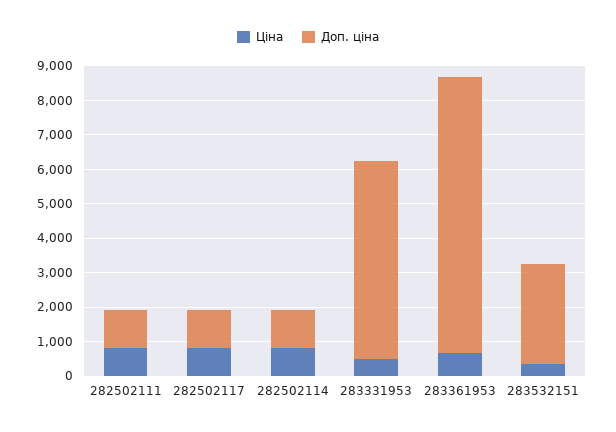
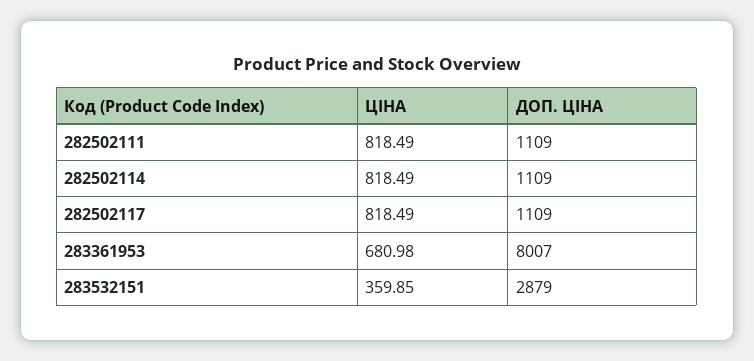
Ціна, 283331953: 500 -> none
Доп. ціна, 283331953: 5750 -> none

